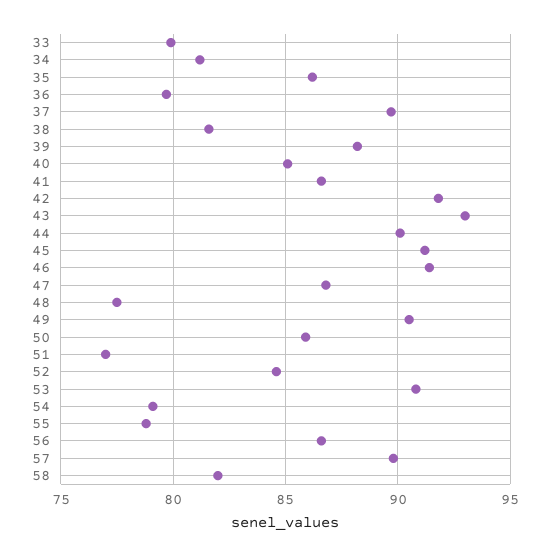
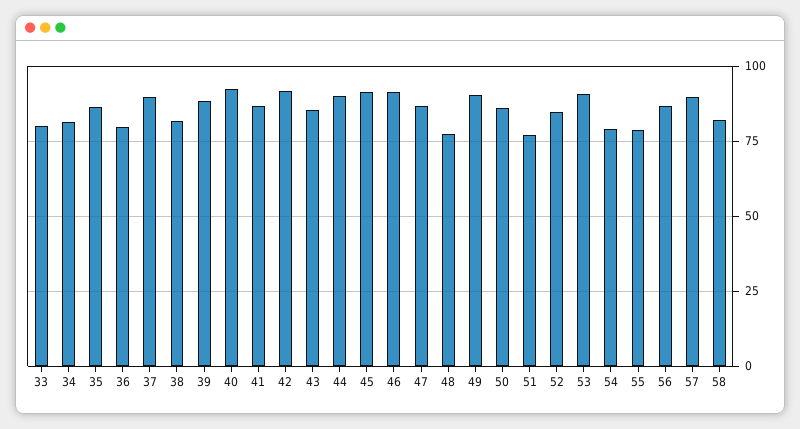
40: 85 -> 92.5
43: 93 -> 85

